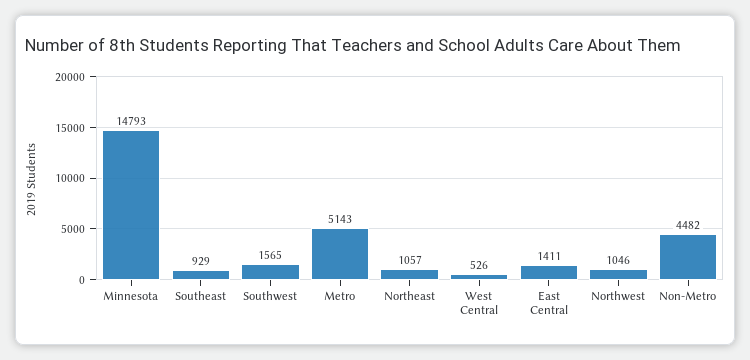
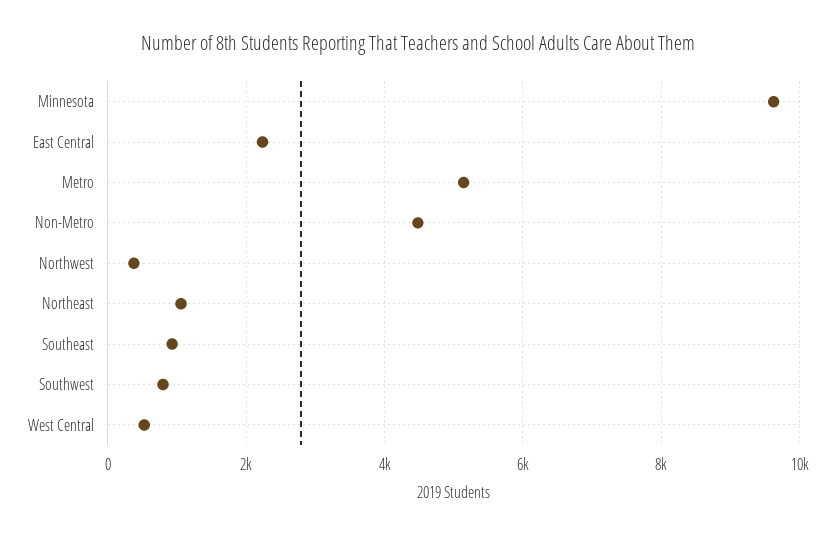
Minnesota: 14793 -> 9600
Southwest: 1565 -> 800
East Central: 1411 -> 2200
Northwest: 1046 -> 400

